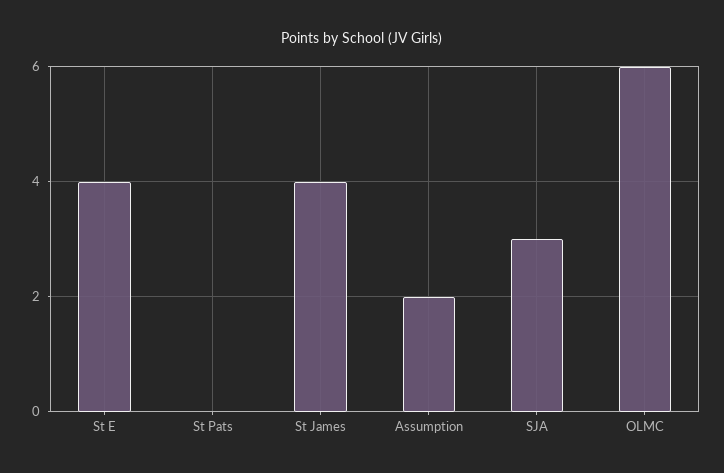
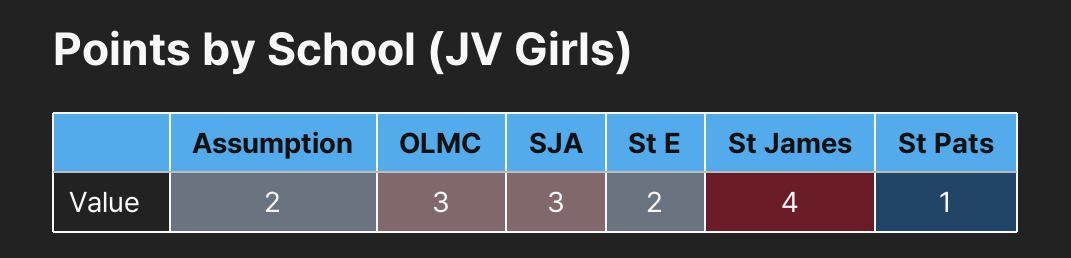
St E: 4 -> 2
St Pats: 0 -> 1
OLMC: 6 -> 3

